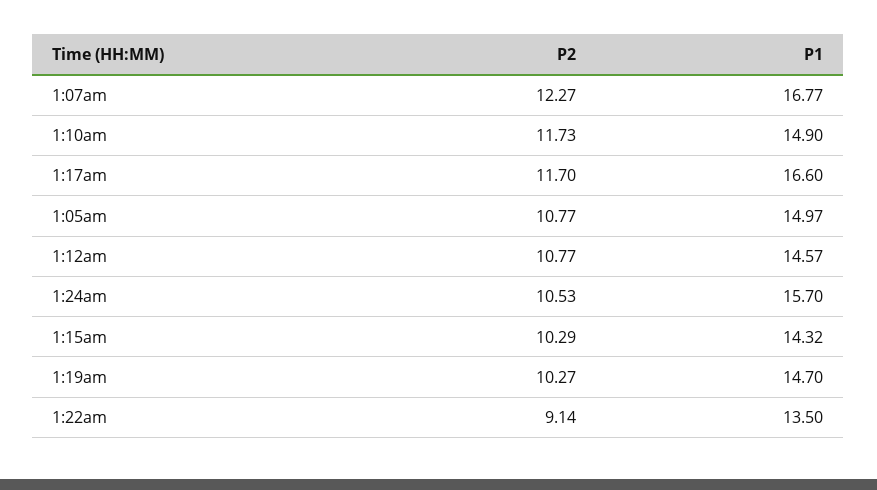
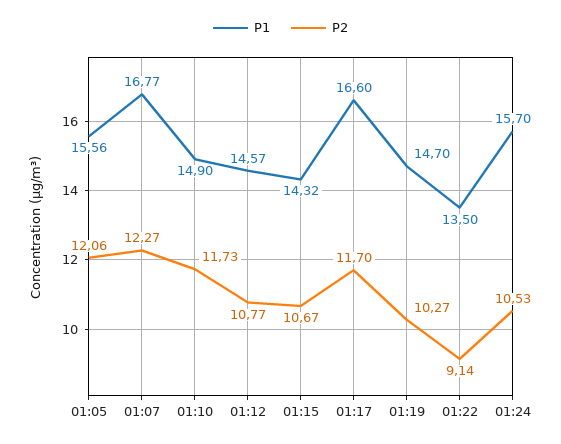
P2, 1:05am: 10.77 -> 12.06
P1, 1:05am: 14.97 -> 15.56
P2, 1:15am: 10.29 -> 10.67

